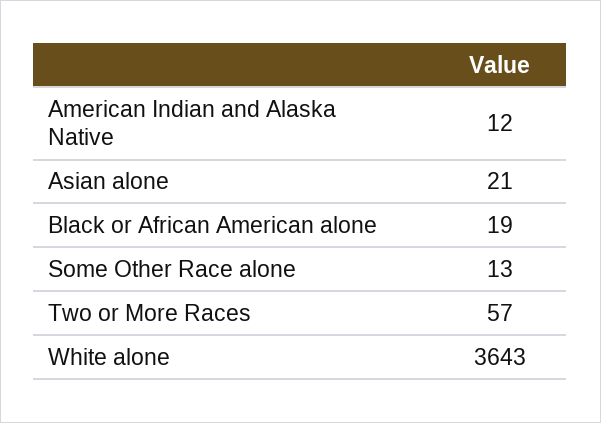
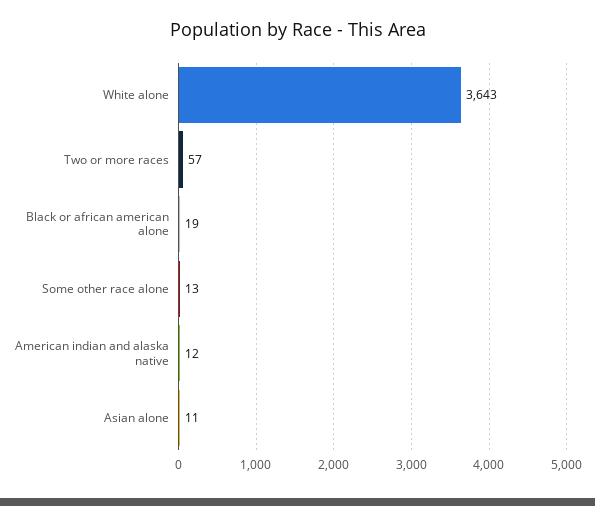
Asian alone: 21 -> 11

